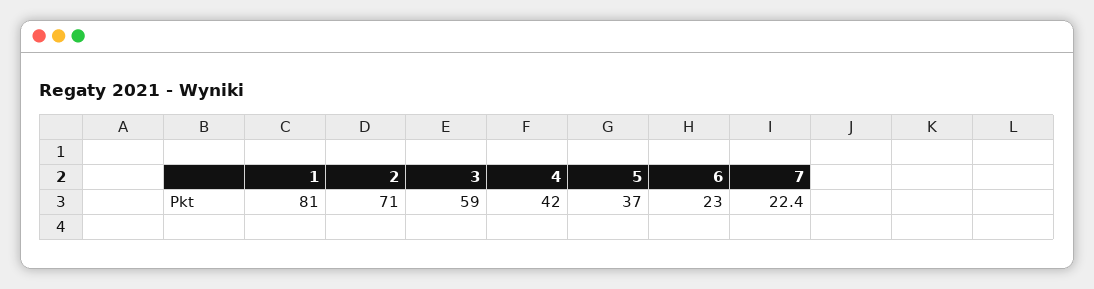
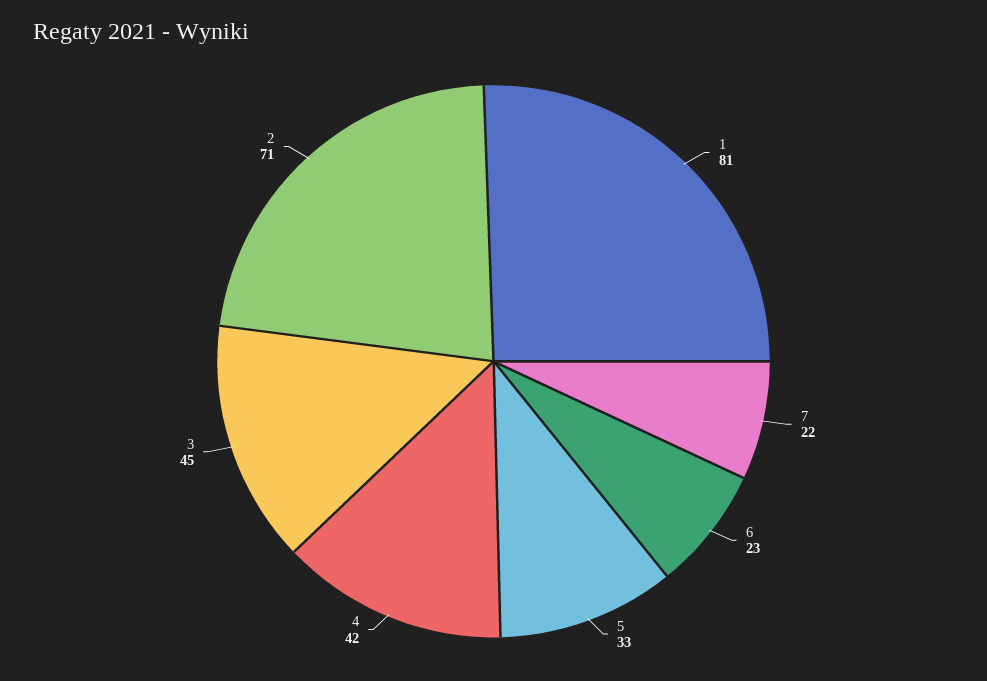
3: 59 -> 45
5: 37 -> 33

